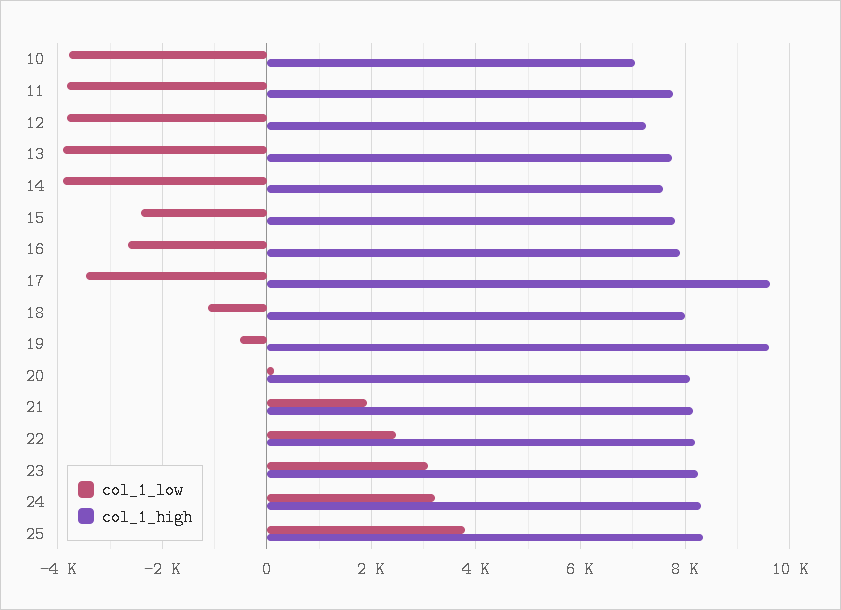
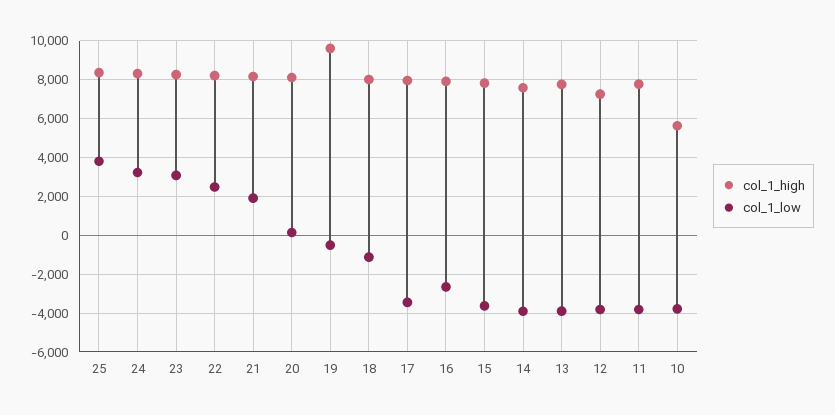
col_1_high, 10: 7000 -> 5500
col_1_low, 15: -2400 -> -3500
col_1_high, 17: 9600 -> 8000

